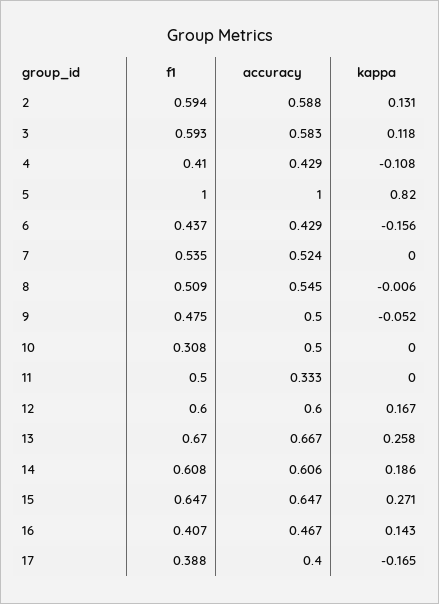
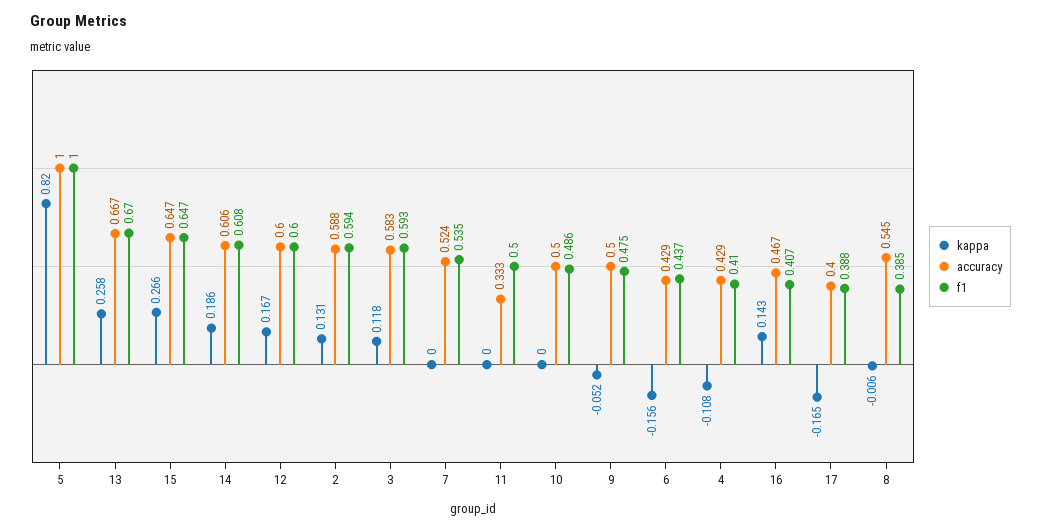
f1, 8: 0.509 -> 0.385
f1, 10: 0.308 -> 0.486
kappa, 15: 0.271 -> 0.266

